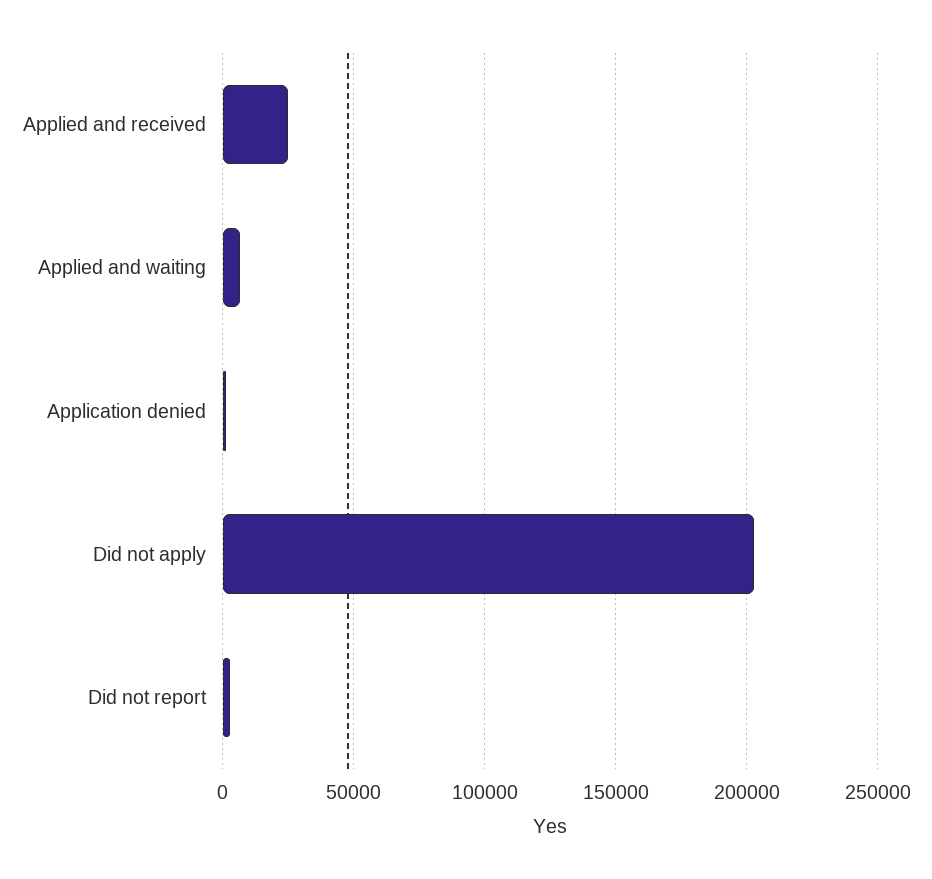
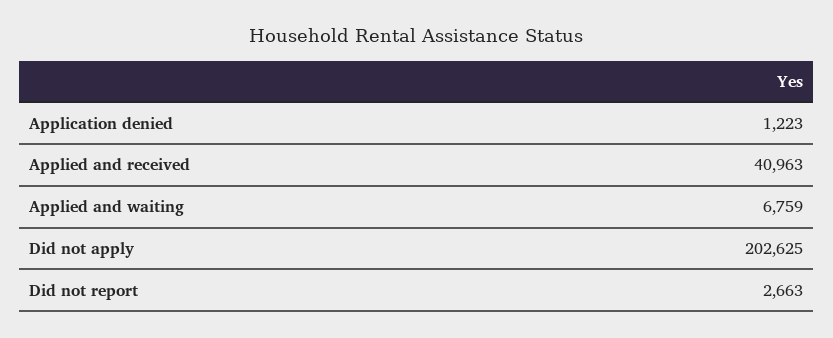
Applied and received: 25000 -> 40963

